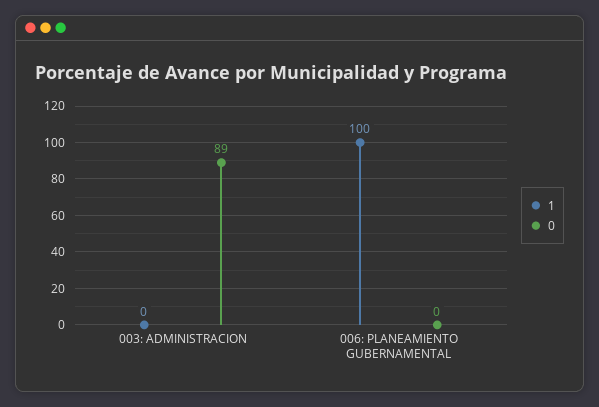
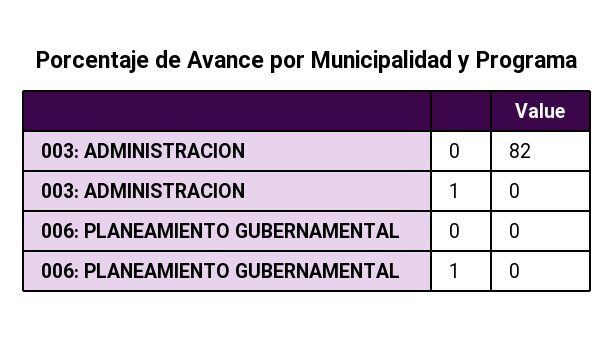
0, 003: ADMINISTRACION: 89 -> 82
1, 006: PLANEAMIENTO GUBERNAMENTAL: 100 -> 0

